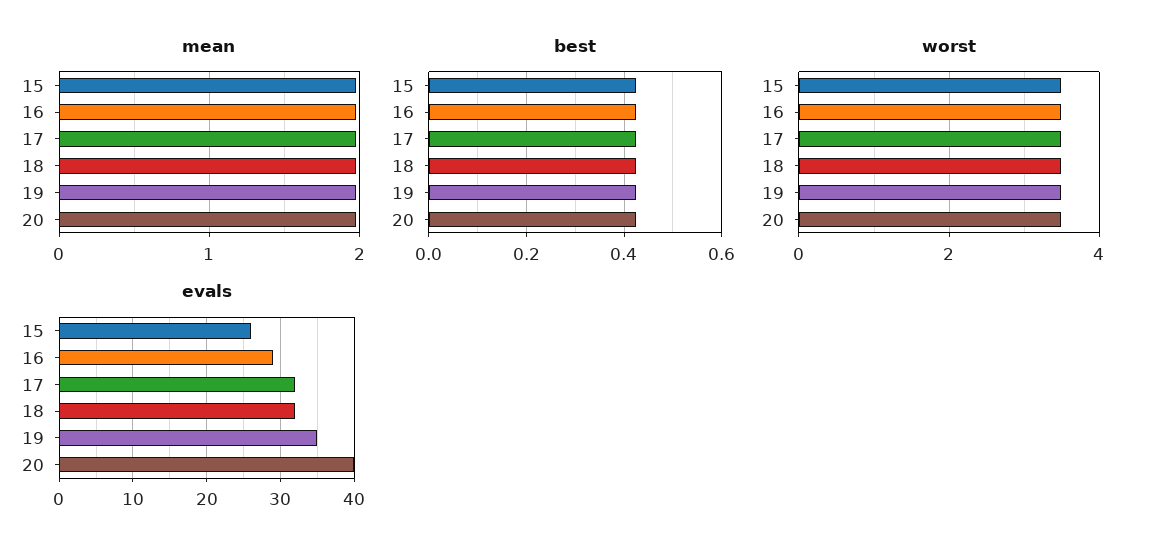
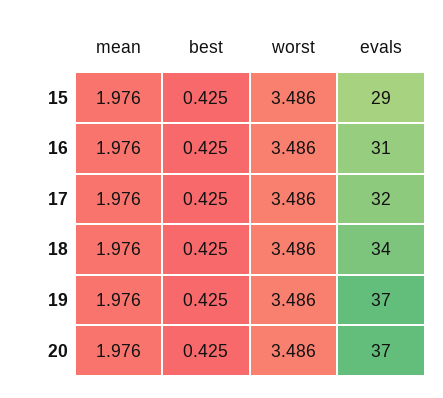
evals, 15: 26 -> 29
evals, 16: 29 -> 31
evals, 18: 32 -> 34
evals, 19: 35 -> 37
evals, 20: 40 -> 37

